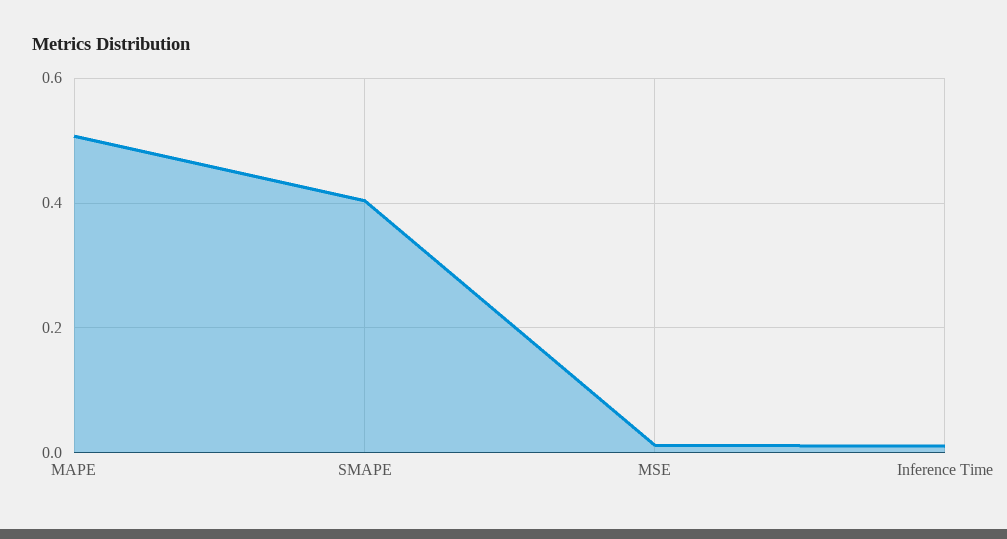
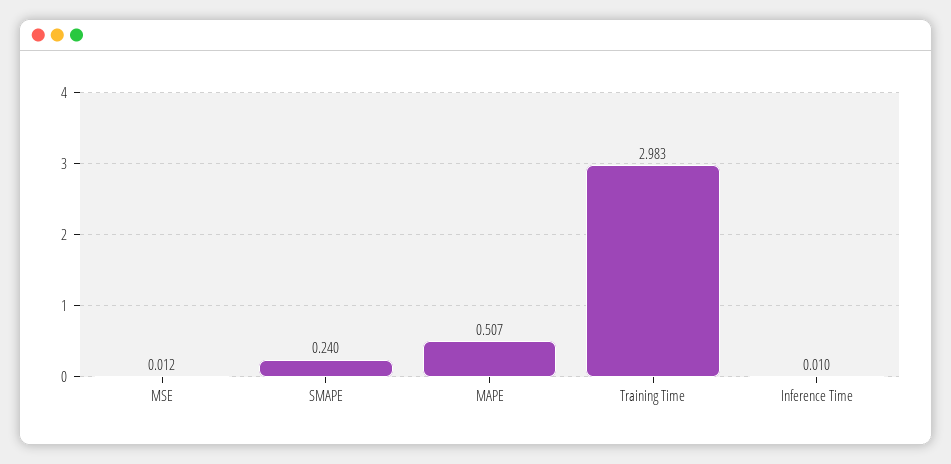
SMAPE: 0.4 -> 0.24
Training Time: none -> 2.983

